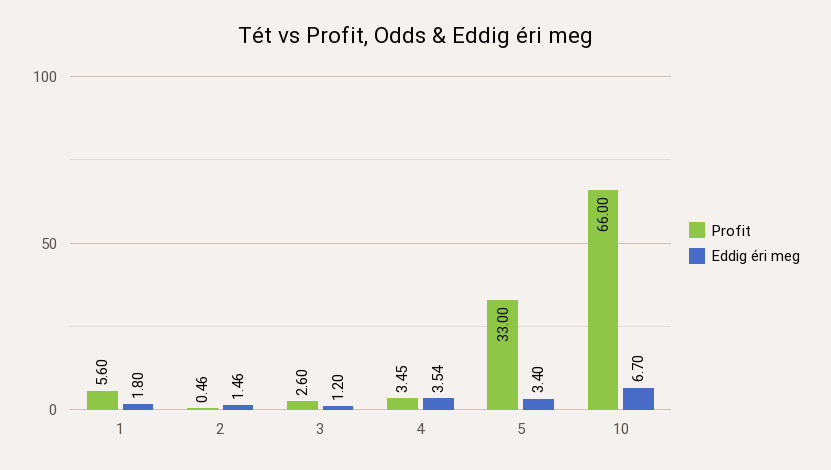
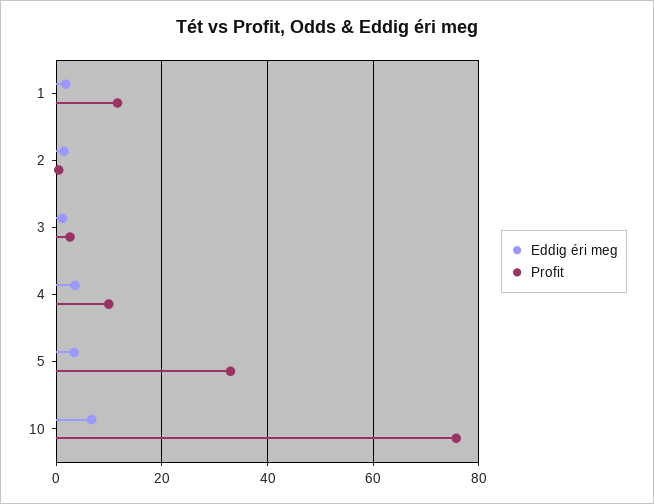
Profit, 1: 5.6 -> 12
Profit, 4: 3.45 -> 10
Profit, 10: 66 -> 76

